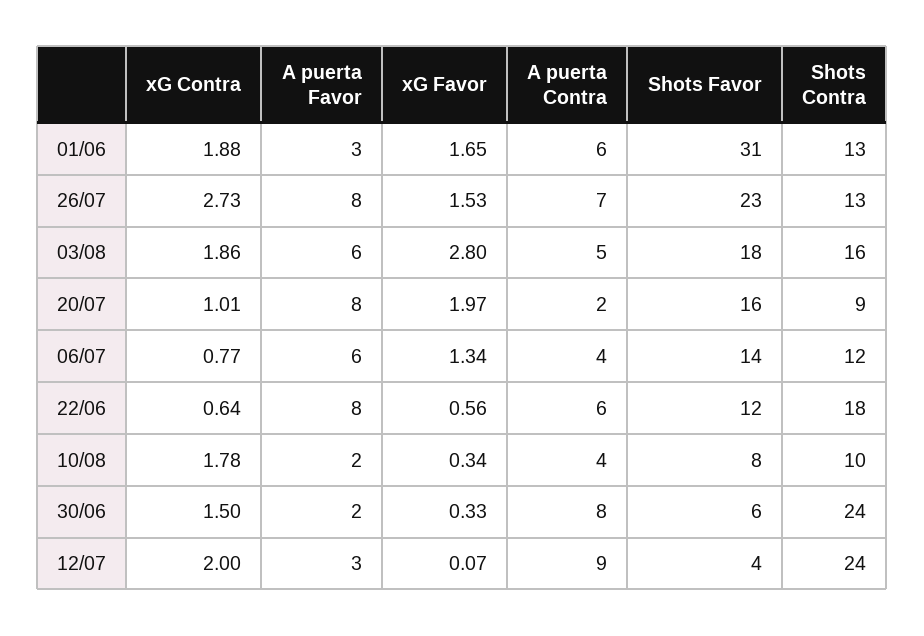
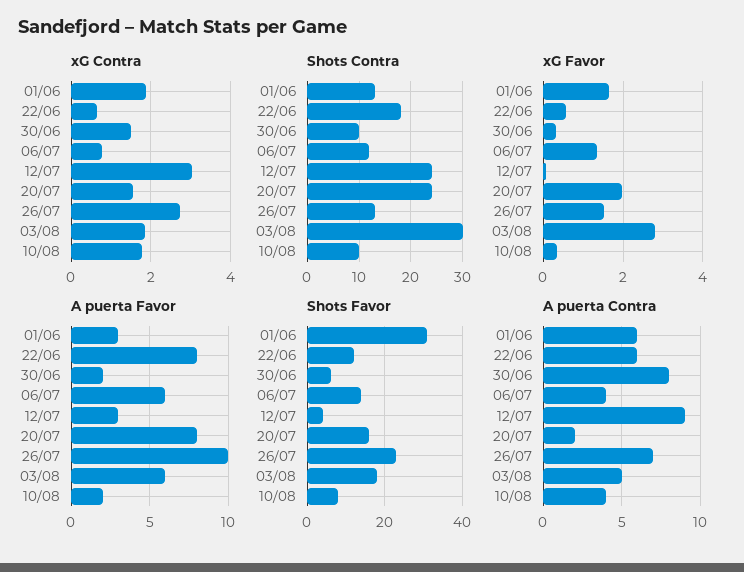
A puerta Favor, 26/07: 8 -> 10
Shots Contra, 03/08: 16 -> 30
xG Contra, 20/07: 1.01 -> 1.6
Shots Contra, 20/07: 9 -> 25
Shots Contra, 30/06: 24 -> 10
xG Contra, 12/07: 2 -> 3

